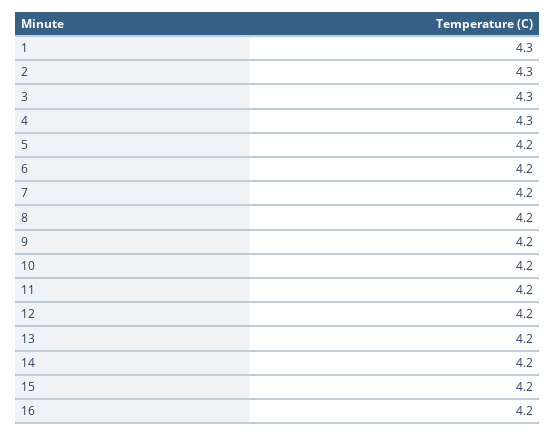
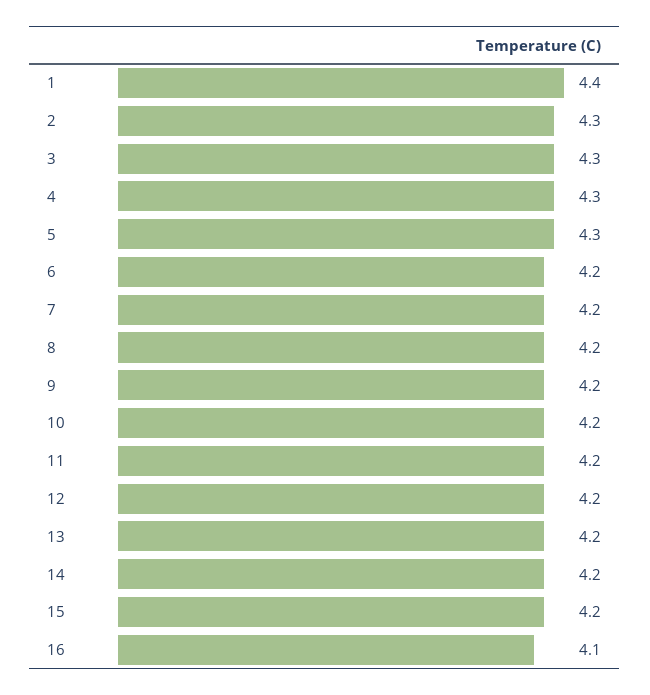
1: 4.3 -> 4.4
5: 4.2 -> 4.3
16: 4.2 -> 4.1

